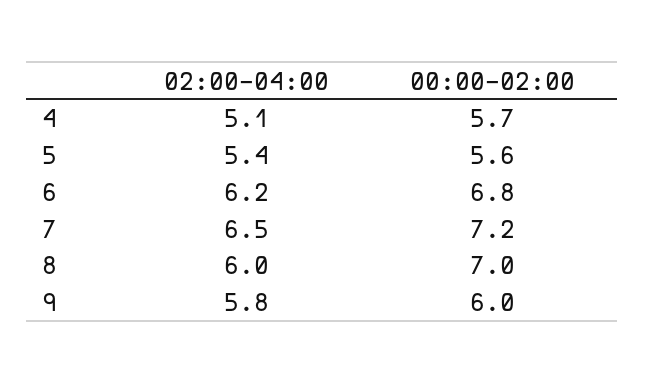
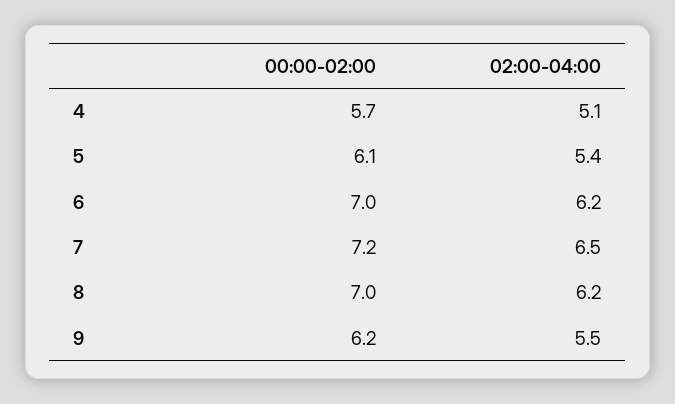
00:00-02:00, 5: 5.6 -> 6.1
00:00-02:00, 6: 6.8 -> 7
02:00-04:00, 8: 6 -> 6.2
02:00-04:00, 9: 5.8 -> 5.5
00:00-02:00, 9: 6 -> 6.2

